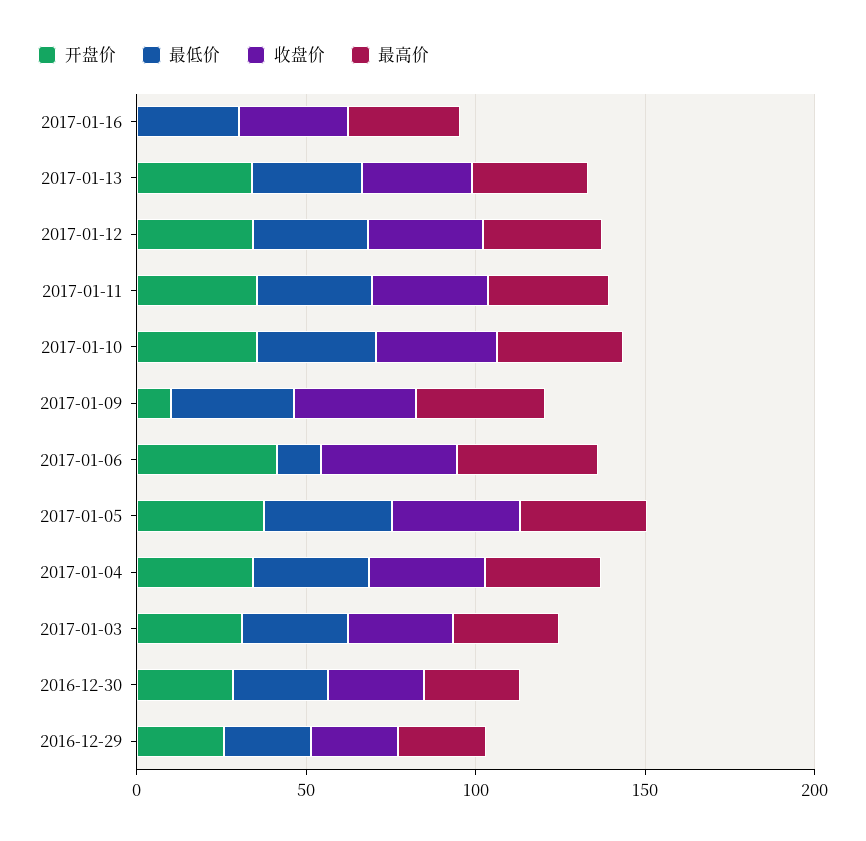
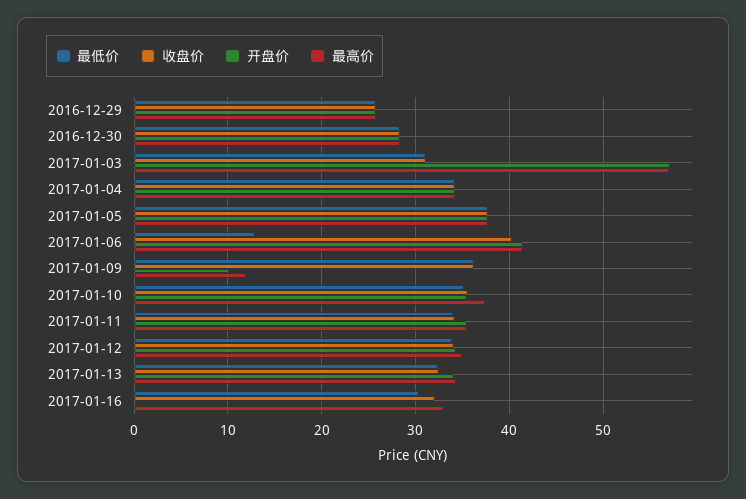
最高价, 2017-01-09: 40 -> 12
开盘价, 2017-01-03: 30 -> 57
最高价, 2017-01-03: 30 -> 57

